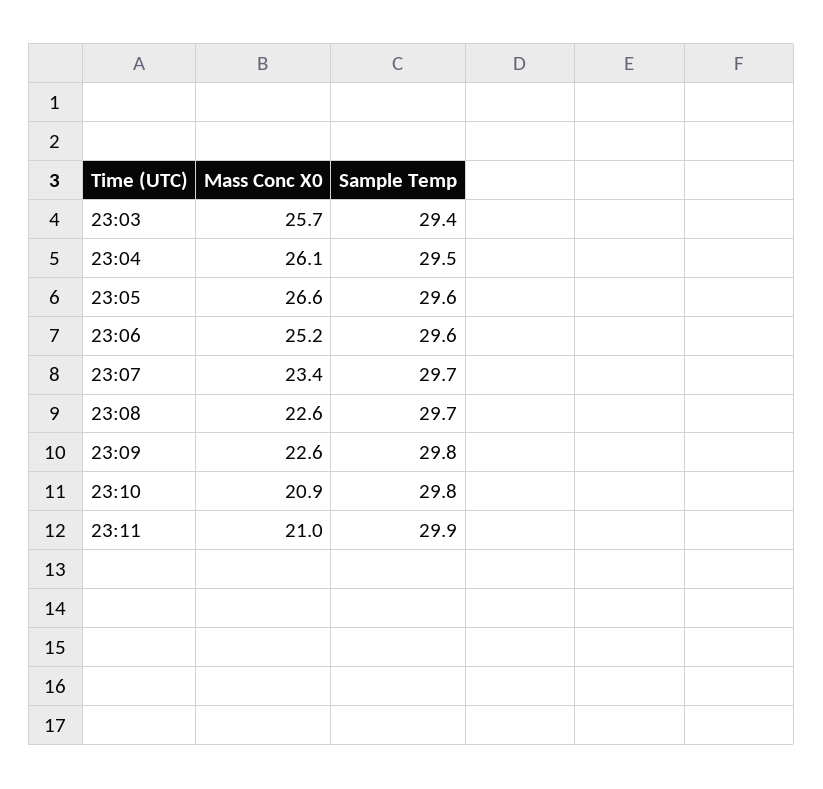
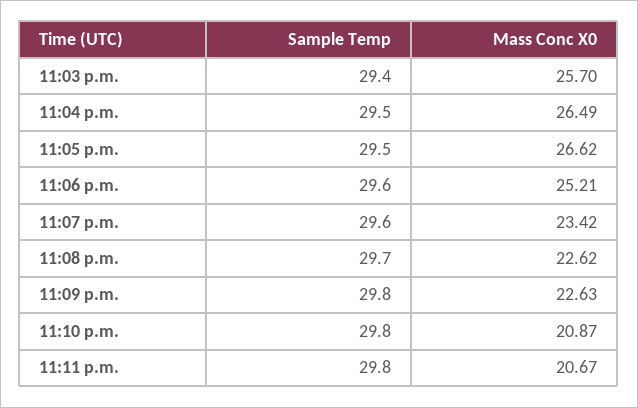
Mass Conc X0, 23:04: 26.1 -> 26.49
Sample Temp, 23:05: 29.6 -> 29.5
Sample Temp, 23:07: 29.7 -> 29.6
Mass Conc X0, 23:11: 21 -> 20.67
Sample Temp, 23:11: 29.9 -> 29.8

